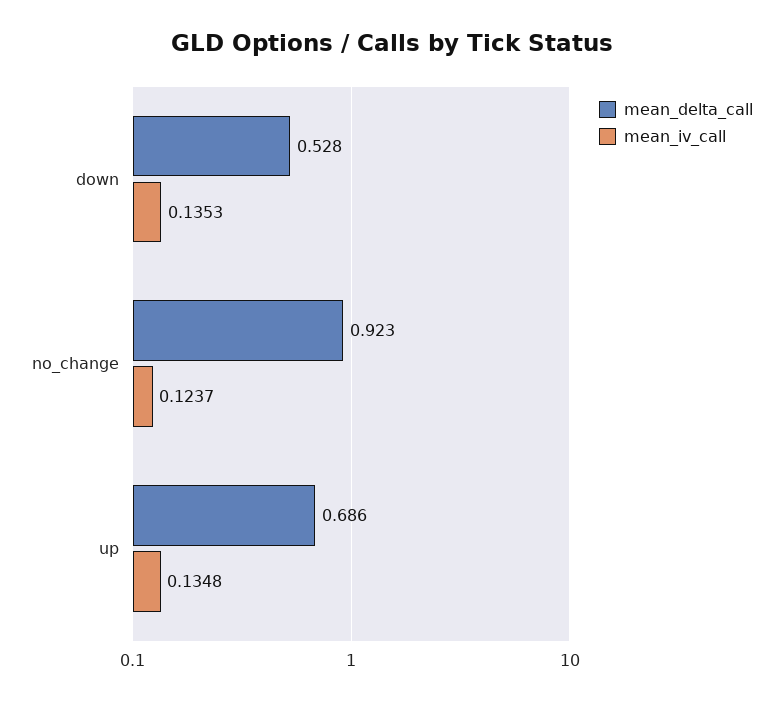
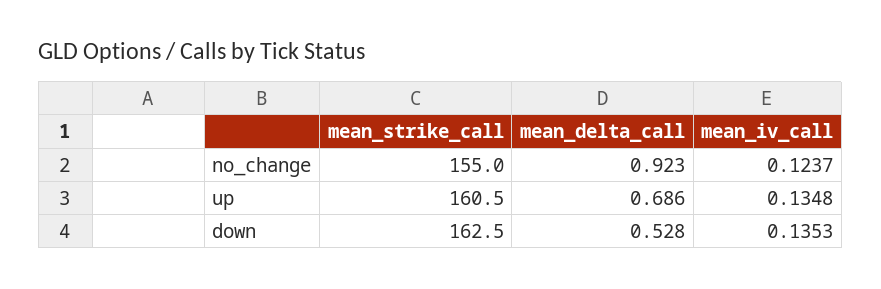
mean_strike_call, no_change: none -> 155
mean_strike_call, up: none -> 160.5
mean_strike_call, down: none -> 162.5

